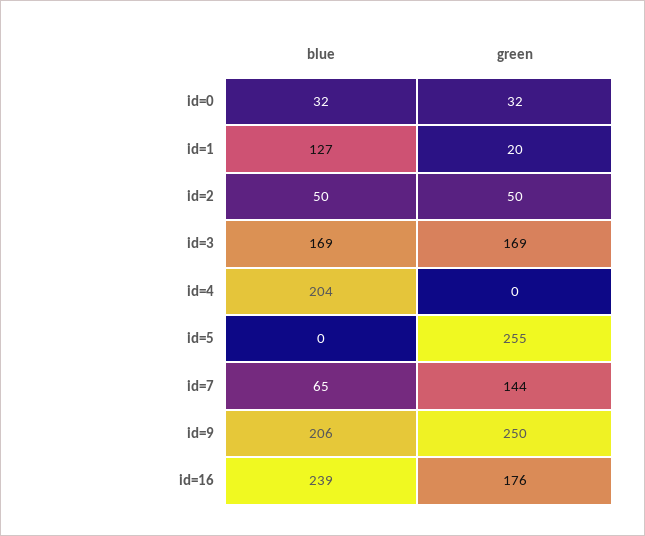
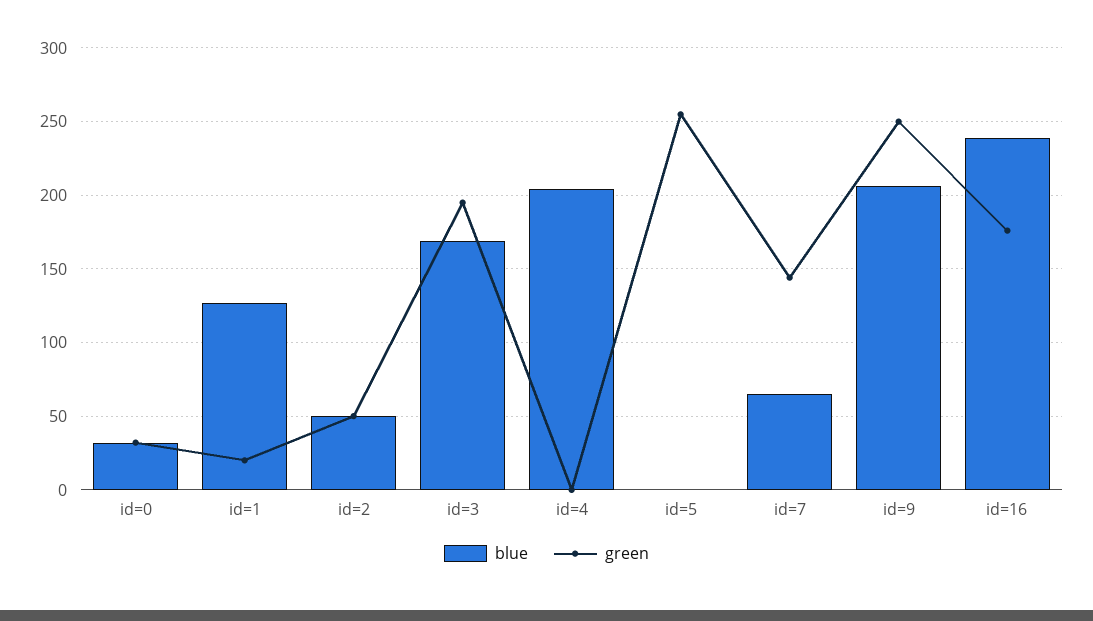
green, id=3: 169 -> 195

